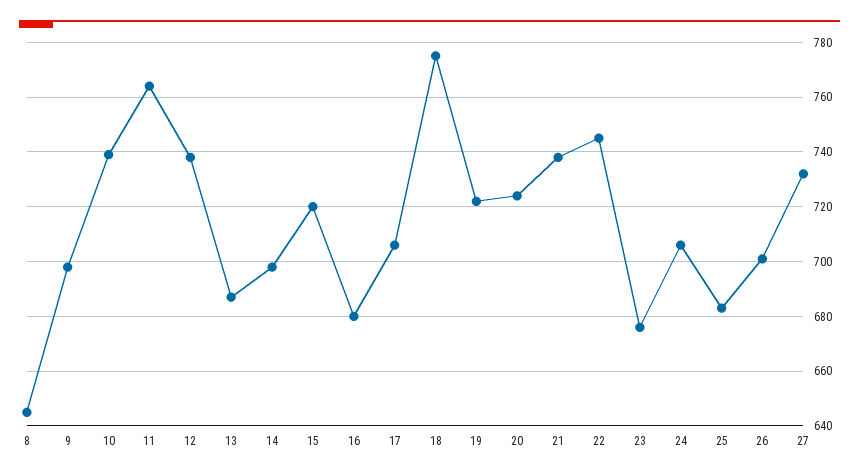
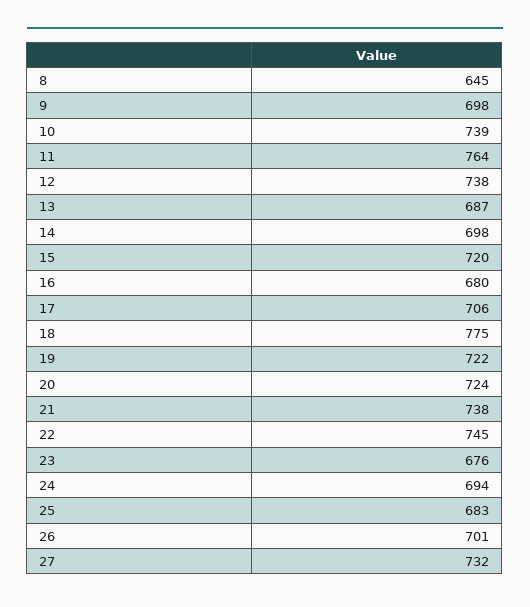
24: 705 -> 694

